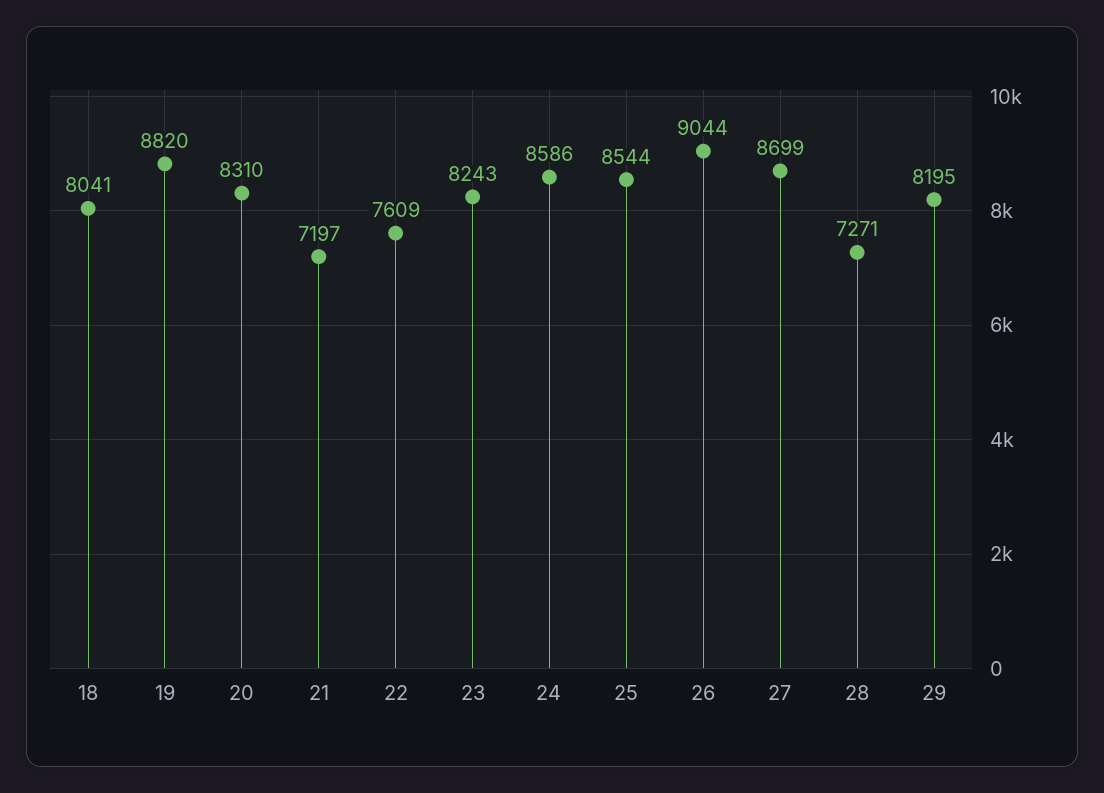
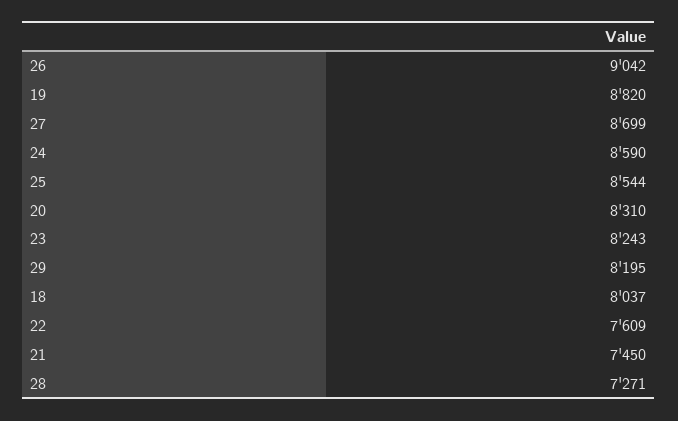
18: 8041 -> 8037
21: 7197 -> 7450
24: 8586 -> 8590
26: 9044 -> 9042

